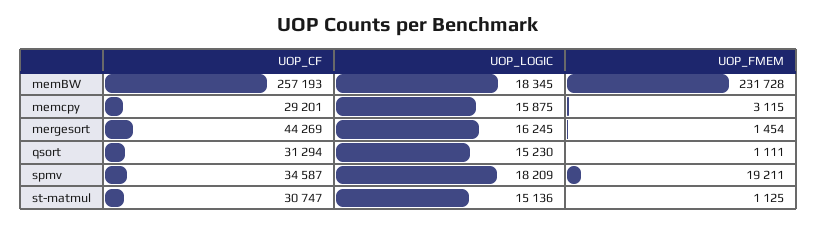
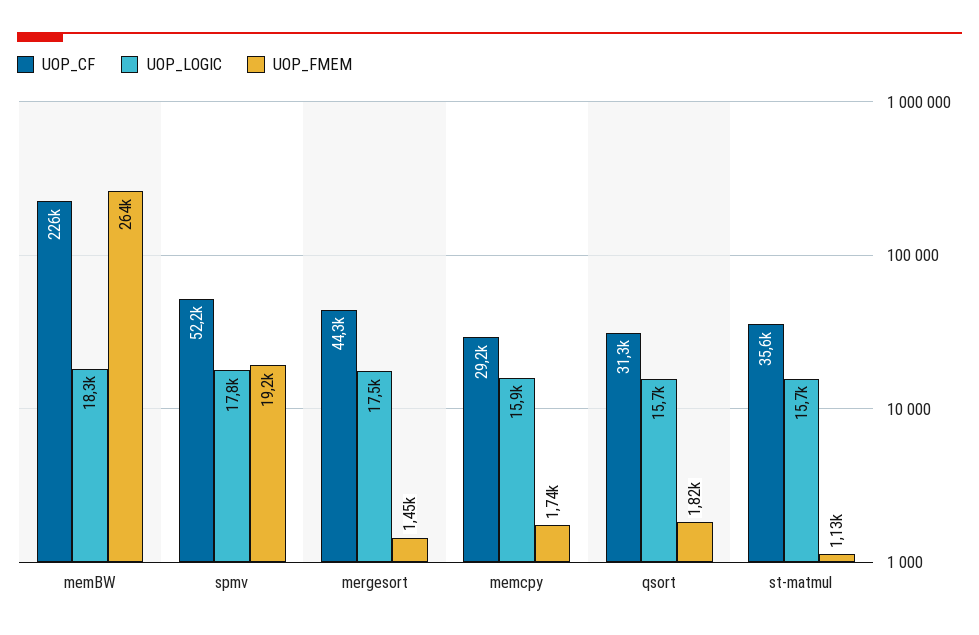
UOP_CF, memBW: 257193 -> 226000
UOP_FMEM, memBW: 231728 -> 264000
UOP_FMEM, memcpy: 3115 -> 1740
UOP_LOGIC, mergesort: 16245 -> 17500
UOP_LOGIC, qsort: 15230 -> 15700
UOP_FMEM, qsort: 1111 -> 1820
UOP_CF, spmv: 34587 -> 52200
UOP_LOGIC, spmv: 18209 -> 17800
UOP_CF, st-matmul: 30747 -> 35600
UOP_LOGIC, st-matmul: 15136 -> 15700

